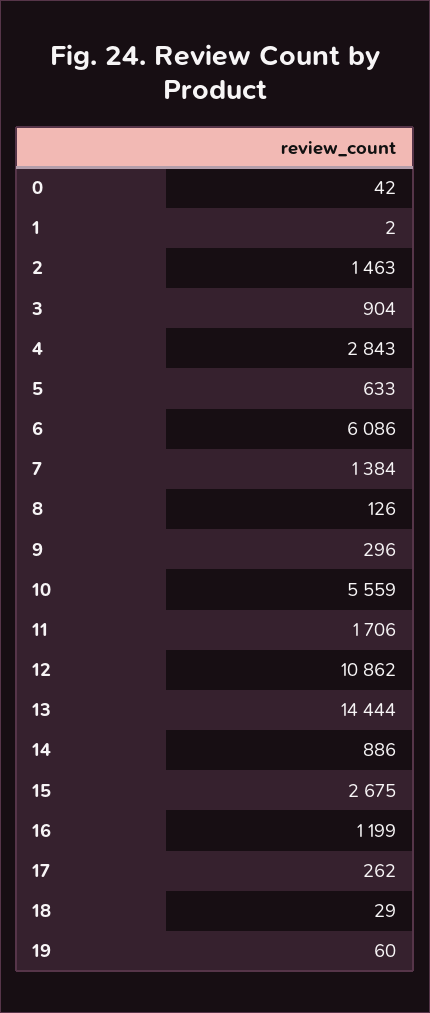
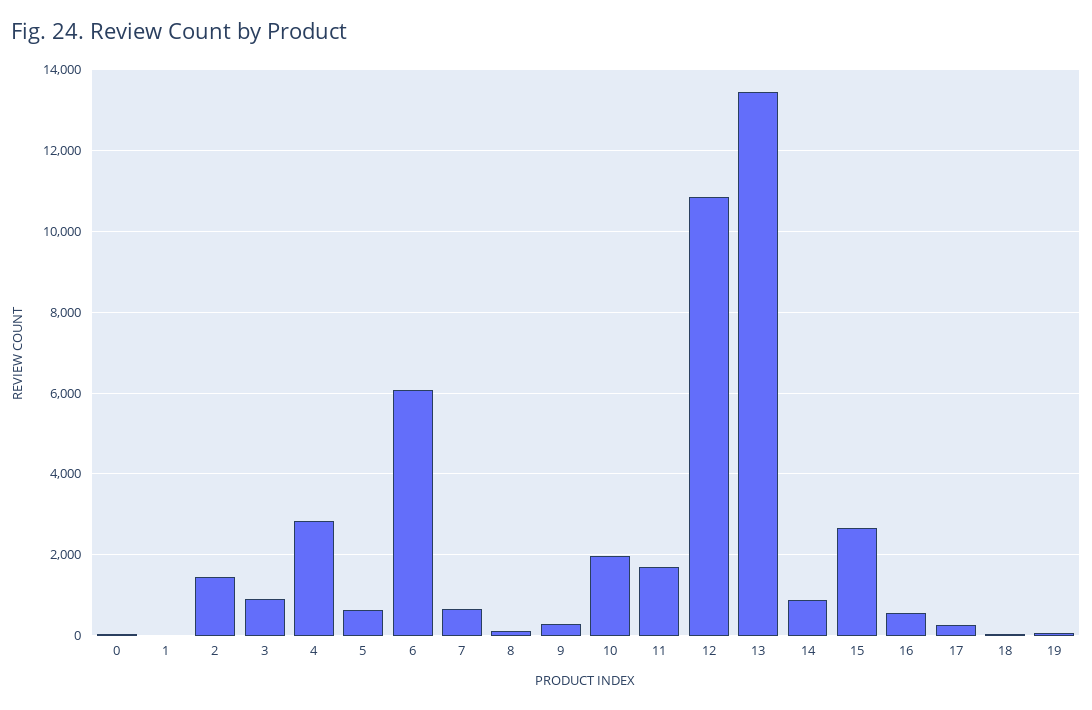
7: 1384 -> 600
10: 5559 -> 2000
13: 14444 -> 13400
16: 1199 -> 600

